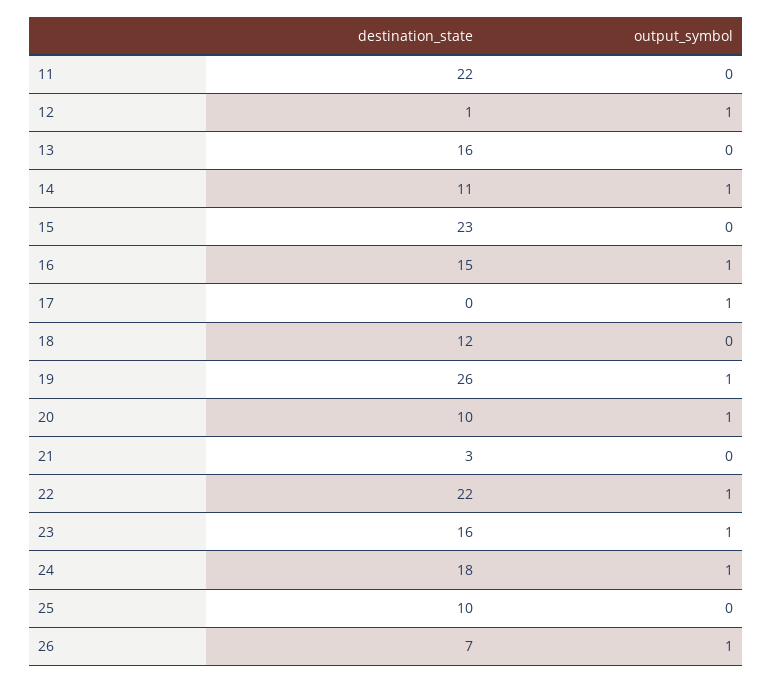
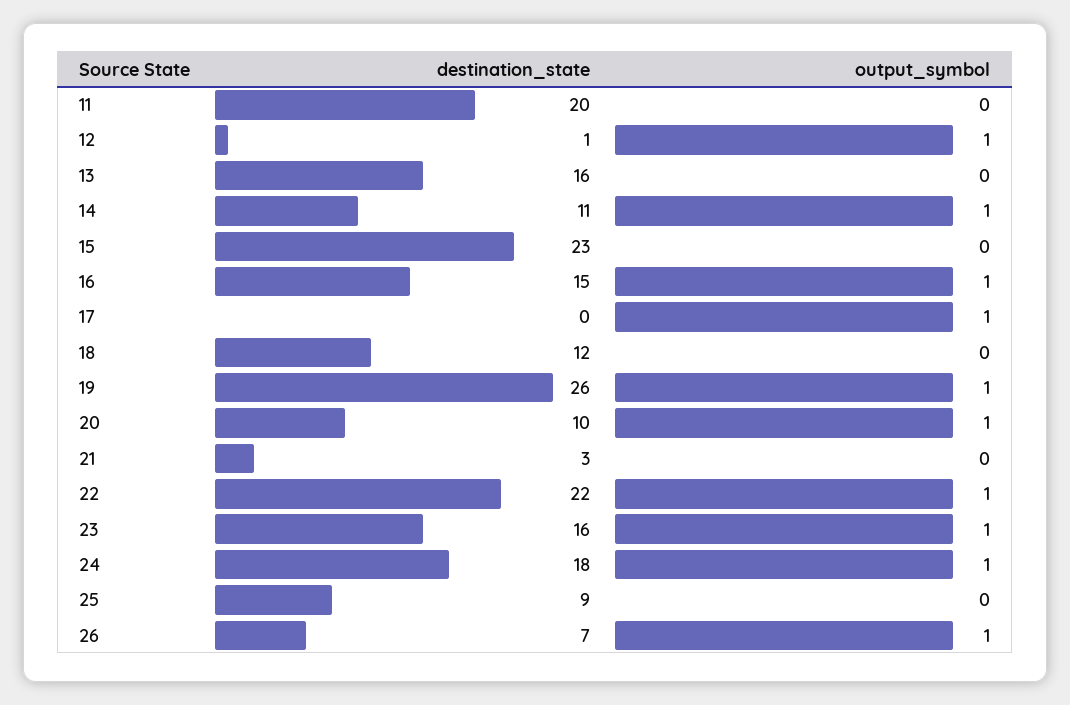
destination_state, 11: 22 -> 20
destination_state, 25: 10 -> 9

